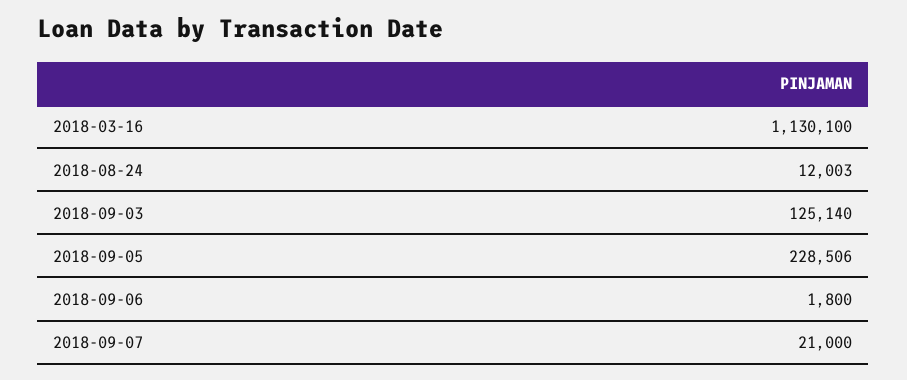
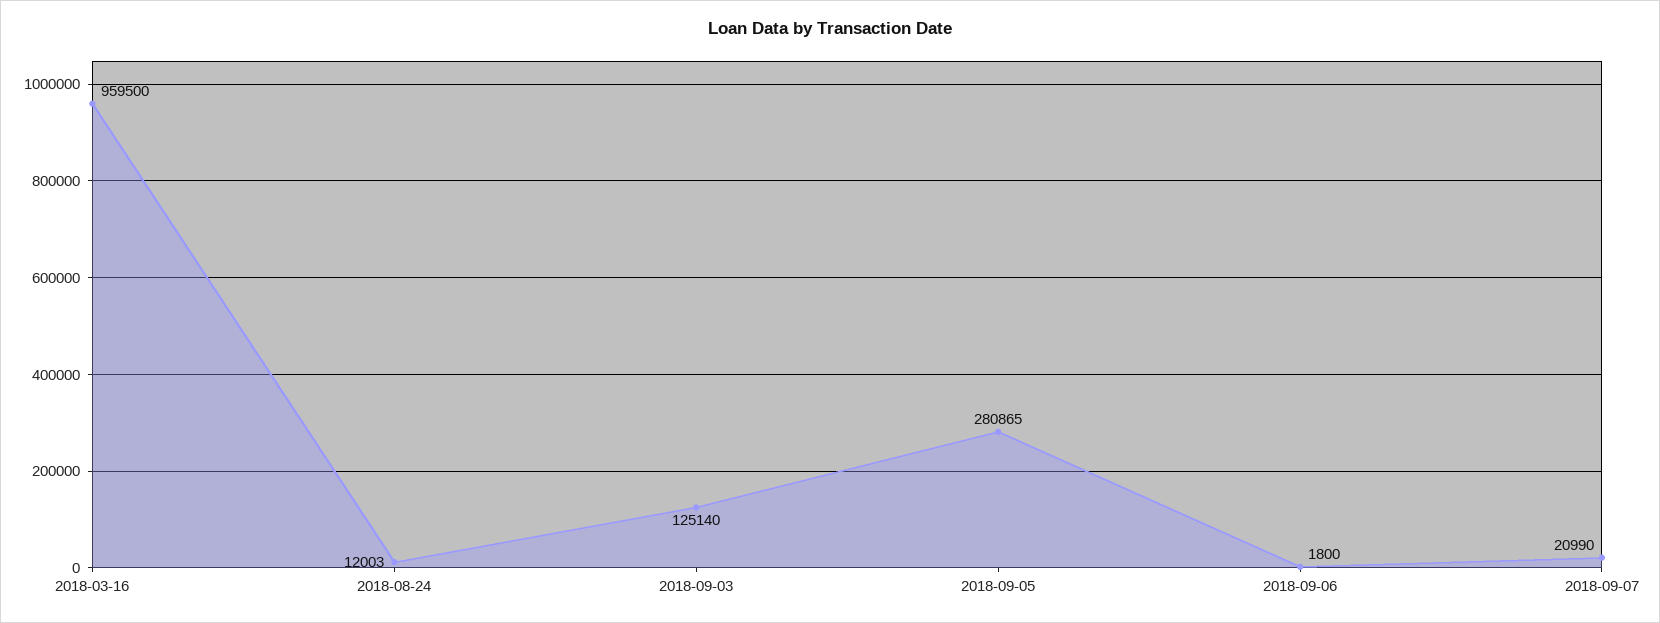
2018-03-16: 1130100 -> 959500
2018-09-05: 228506 -> 280865
2018-09-07: 21000 -> 20990

